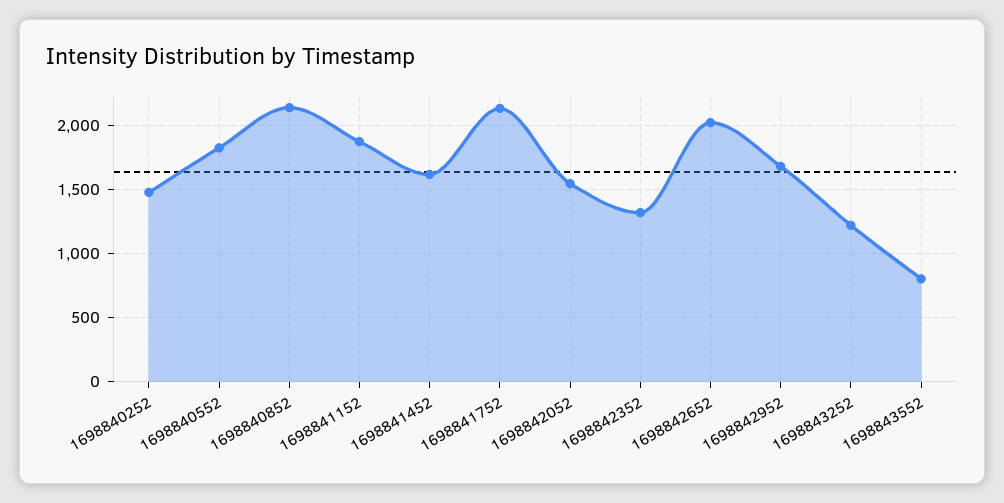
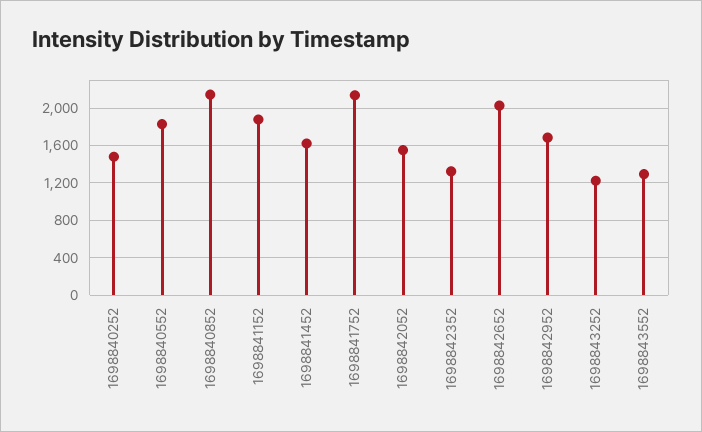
1698843552: 800 -> 1300

